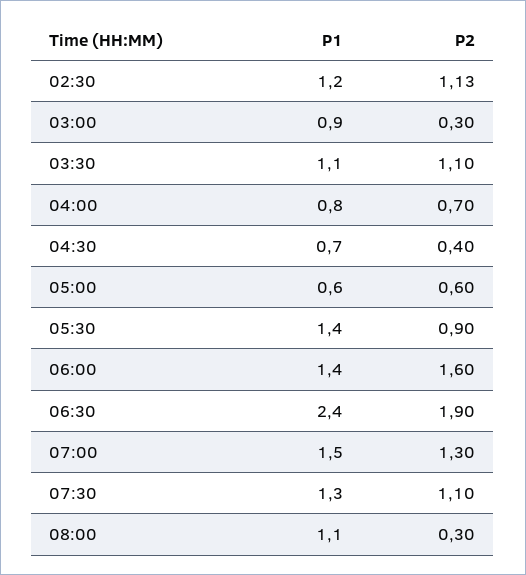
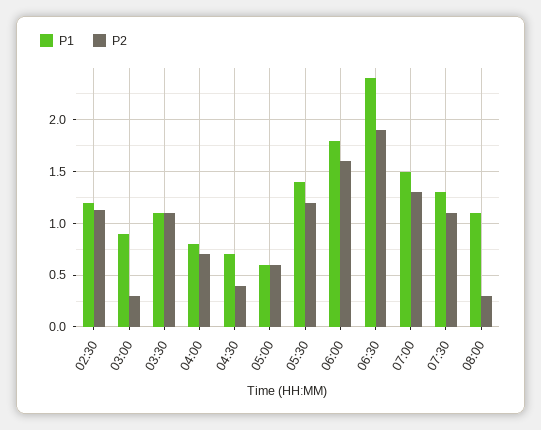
P2, 05:30: 0.9 -> 1.2
P1, 06:00: 1.4 -> 1.8

